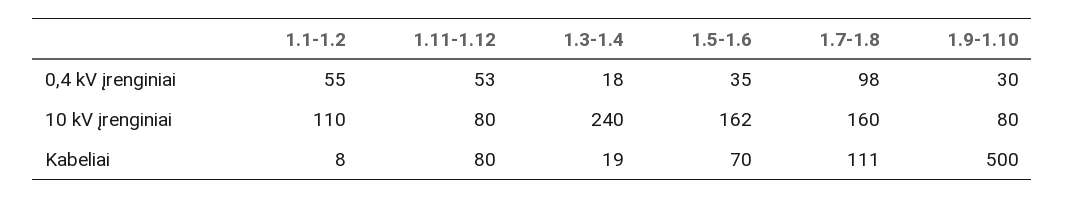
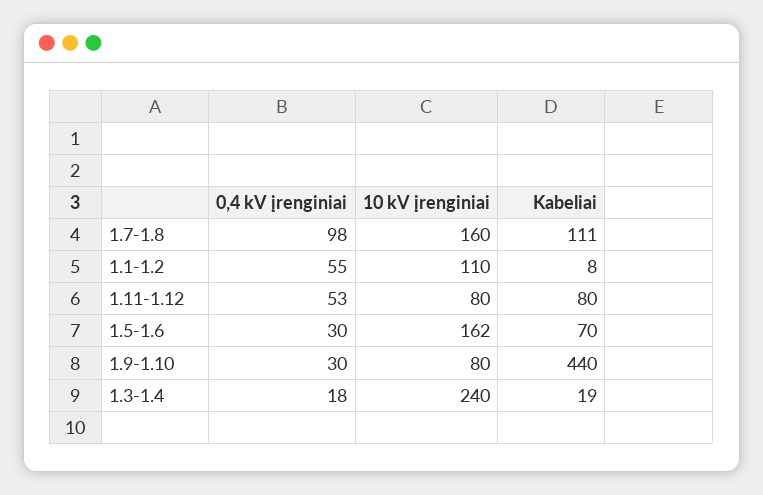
1.5-1.6, 0,4 kV įrenginiai: 35 -> 30
1.9-1.10, Kabeliai: 500 -> 440

